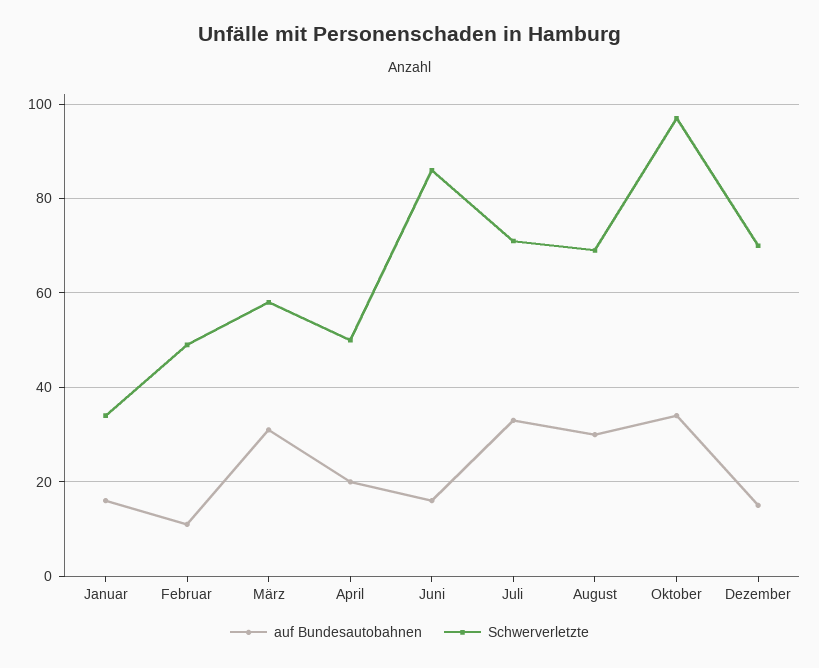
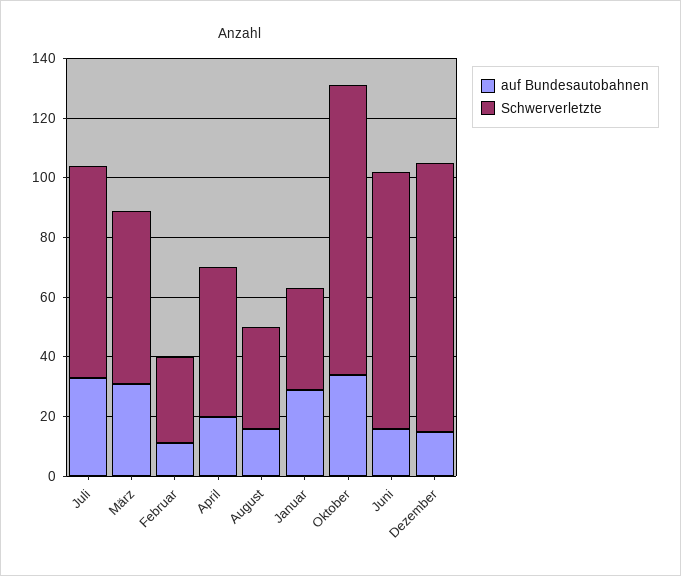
auf Bundesautobahnen, Januar: 15 -> 30
Schwerverletzte, Februar: 50 -> 30
auf Bundesautobahnen, August: 30 -> 15
Schwerverletzte, August: 70 -> 35
Schwerverletzte, Dezember: 70 -> 90

